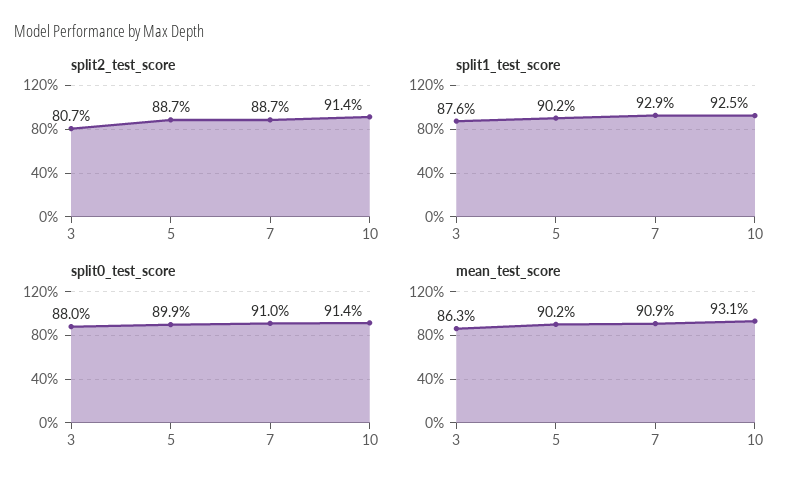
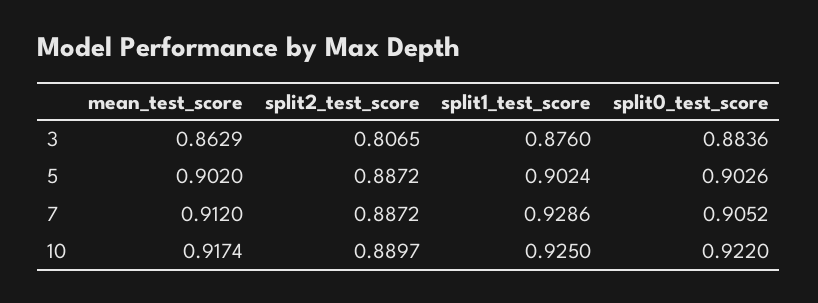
split2_test_score, 10: 0.914 -> 0.8897
split0_test_score, 3: 0.88 -> 0.8836
split0_test_score, 5: 0.899 -> 0.9026
split0_test_score, 7: 0.91 -> 0.9052
split0_test_score, 10: 0.914 -> 0.922
mean_test_score, 7: 0.909 -> 0.912
mean_test_score, 10: 0.931 -> 0.9174

